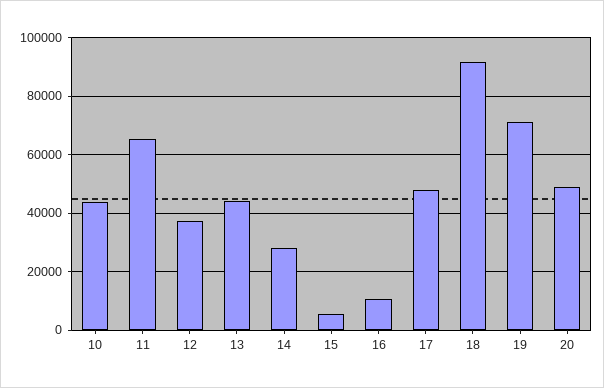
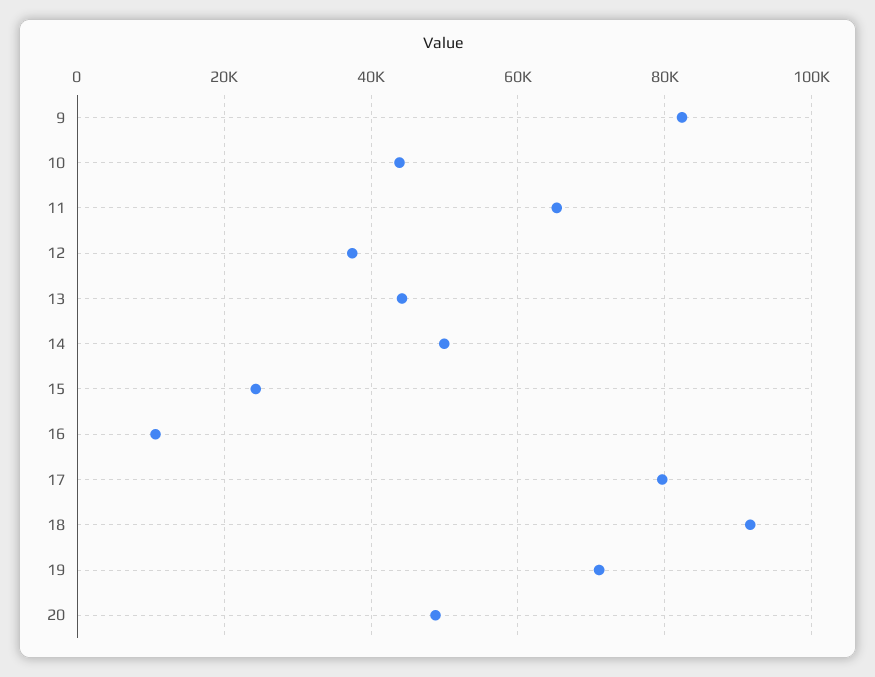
14: 27500 -> 50000
15: 5000 -> 24000
17: 47500 -> 80000
9: none -> 82000

